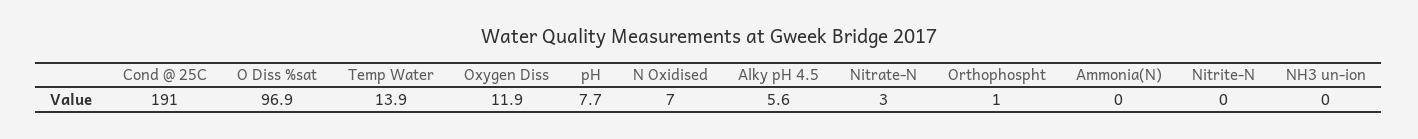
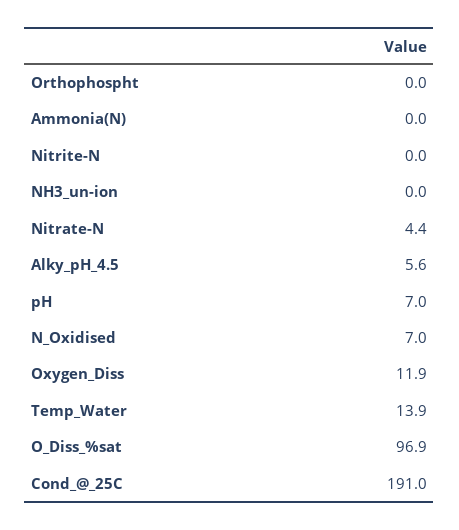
pH: 7.7 -> 7
Nitrate-N: 3 -> 4.4
Orthophospht: 1 -> 0

